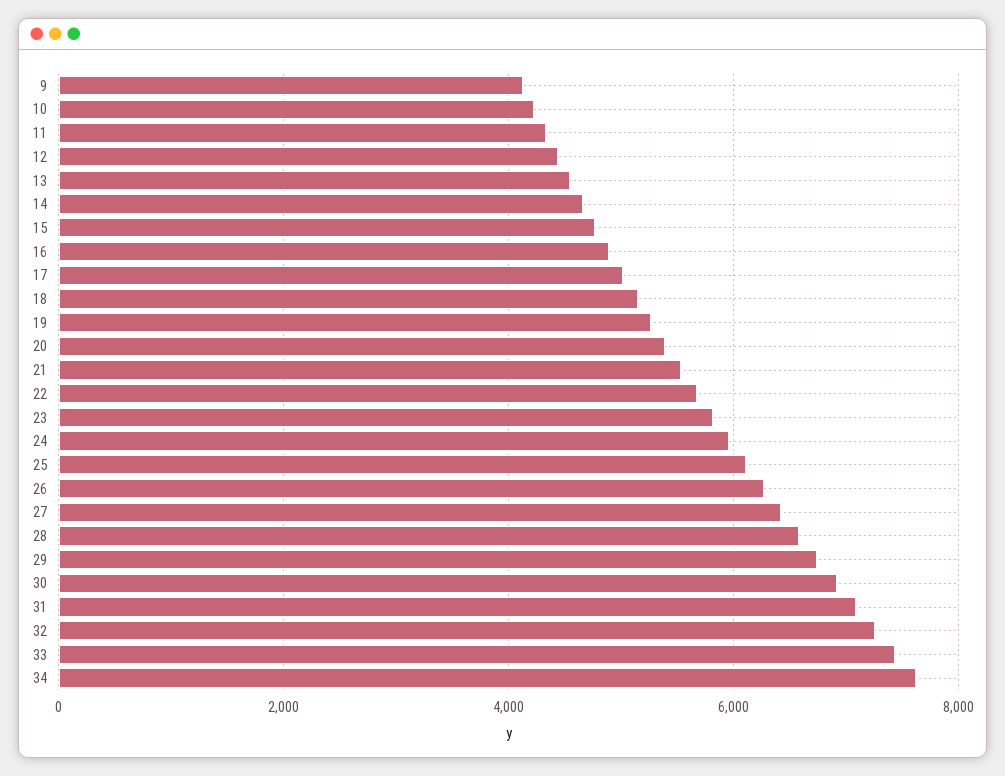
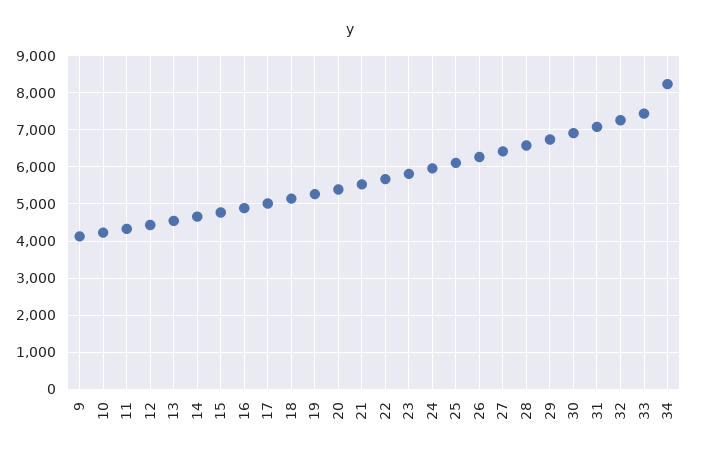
34: 7600 -> 8200

